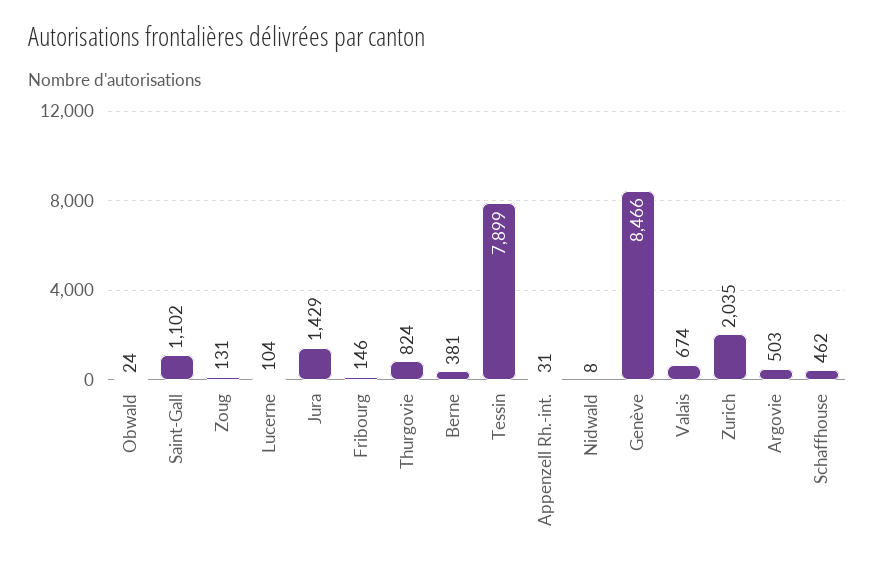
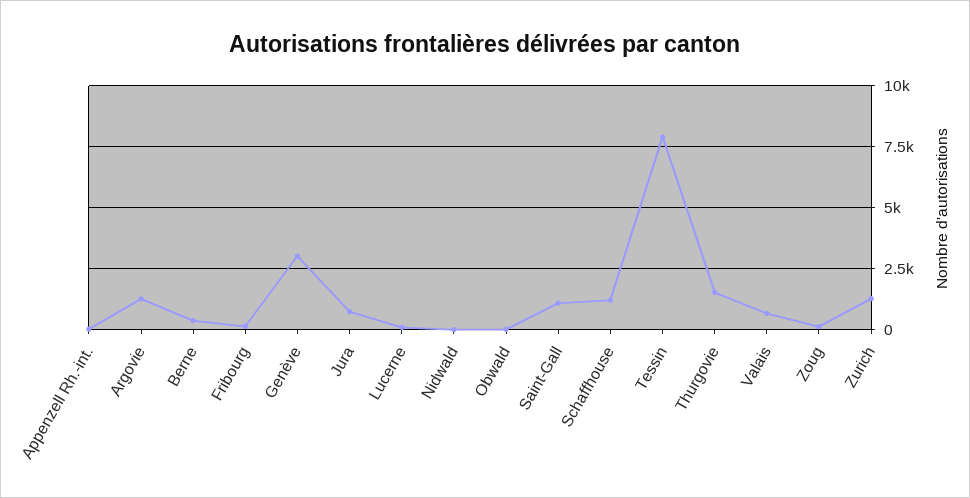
Jura: 1429 -> 750
Thurgovie: 824 -> 1500
Genève: 8466 -> 3000
Zurich: 2035 -> 1250
Argovie: 503 -> 1250
Schaffhouse: 462 -> 1250

